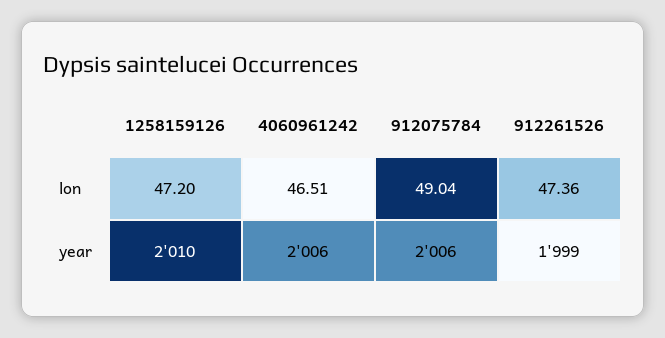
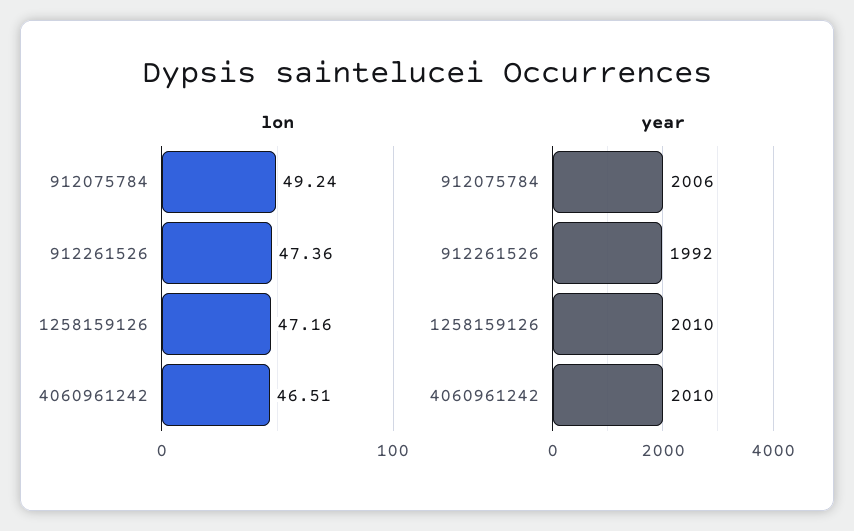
lon, 1258159126: 47.2 -> 47.16
lon, 912075784: 49.04 -> 49.24
year, 4060961242: 2006 -> 2010
year, 912261526: 1999 -> 1992

